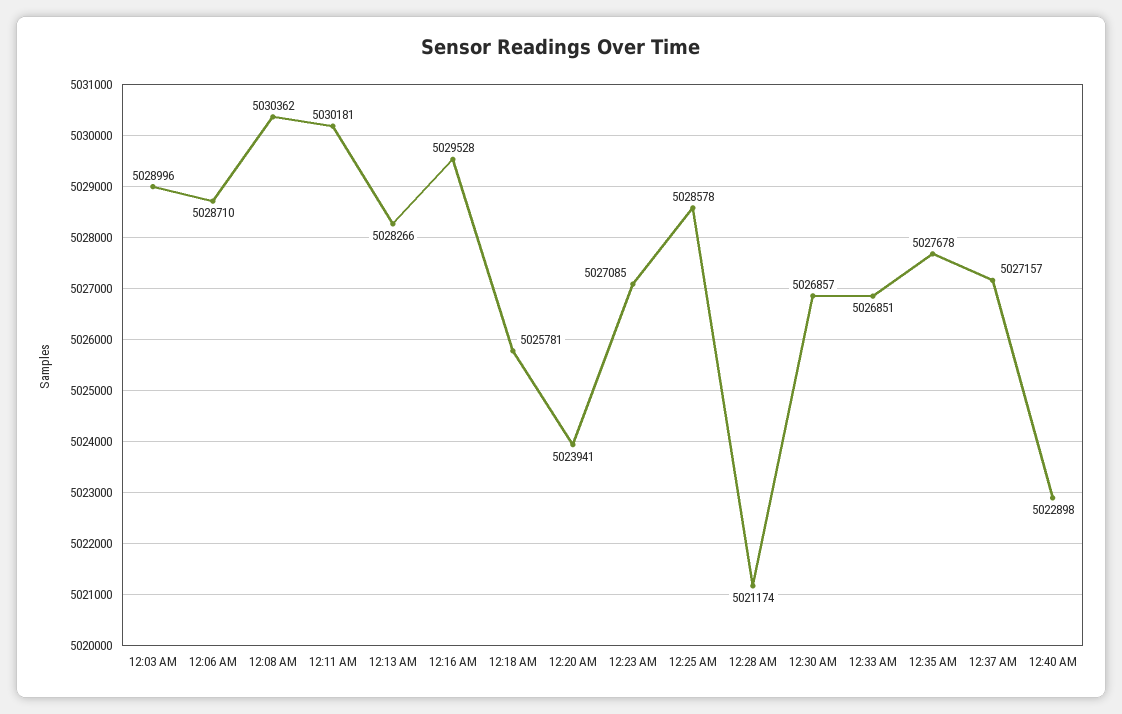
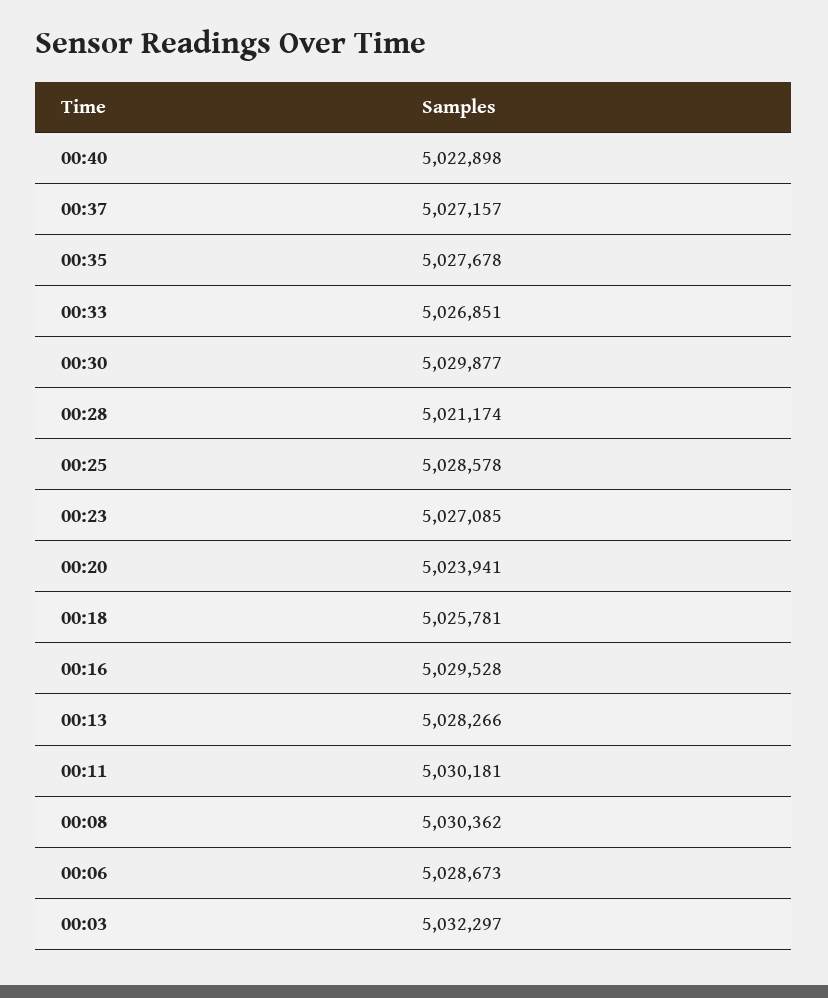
12:03 AM: 5028996 -> 5032297
12:06 AM: 5028710 -> 5028673
12:30 AM: 5026857 -> 5029877

